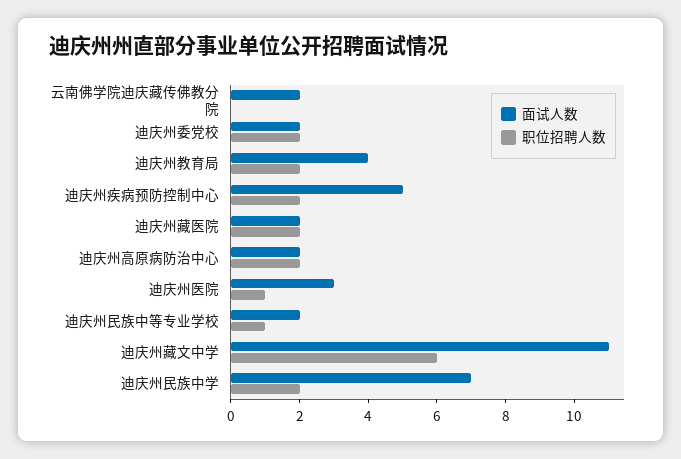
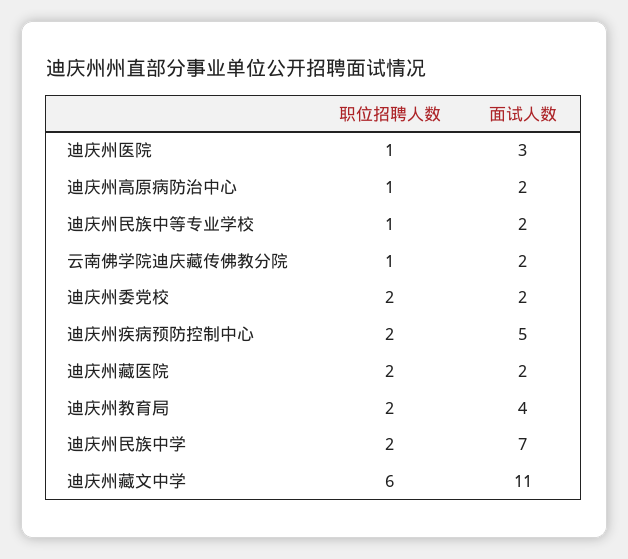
职位招聘人数, 云南佛学院迪庆藏传佛教分院: 0 -> 1
职位招聘人数, 迪庆州高原病防治中心: 2 -> 1

